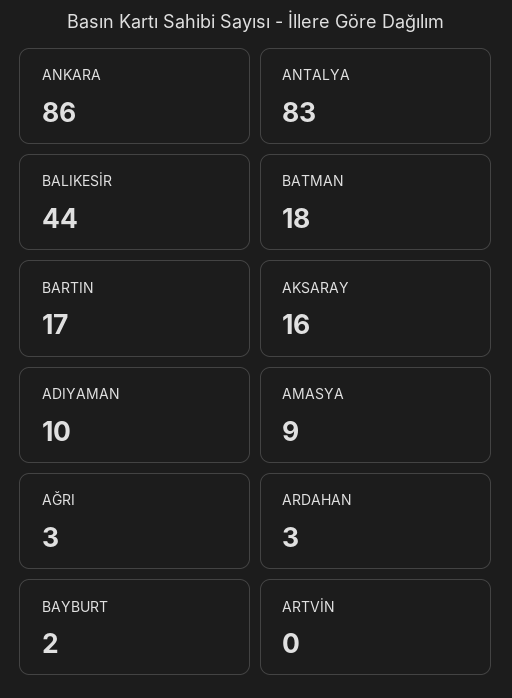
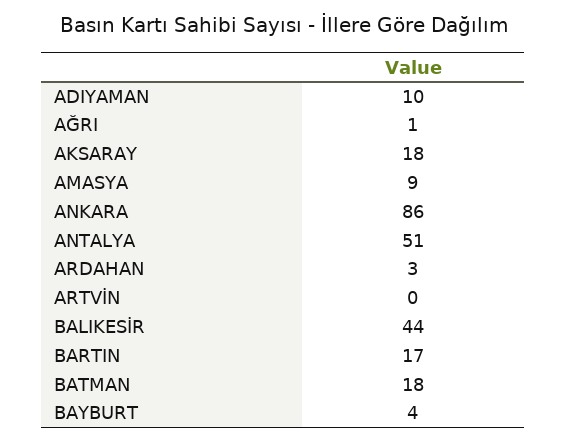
ANTALYA: 83 -> 51
AKSARAY: 16 -> 18
AĞRI: 3 -> 1
BAYBURT: 2 -> 4

